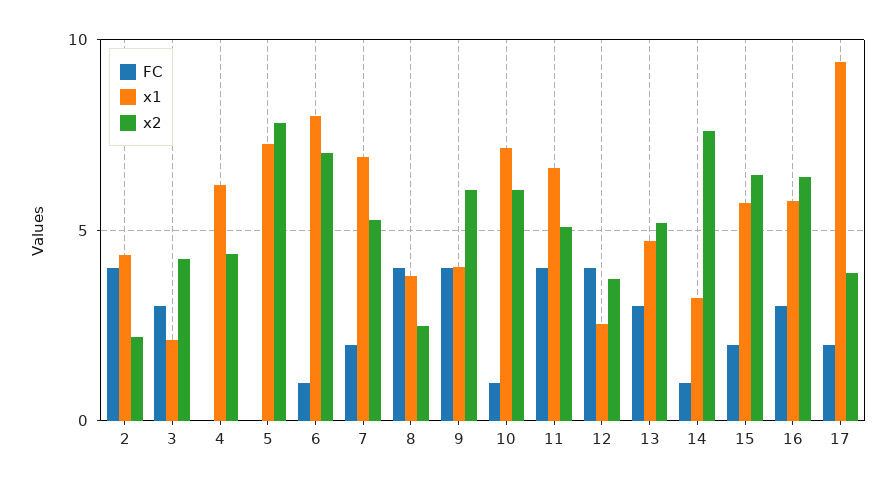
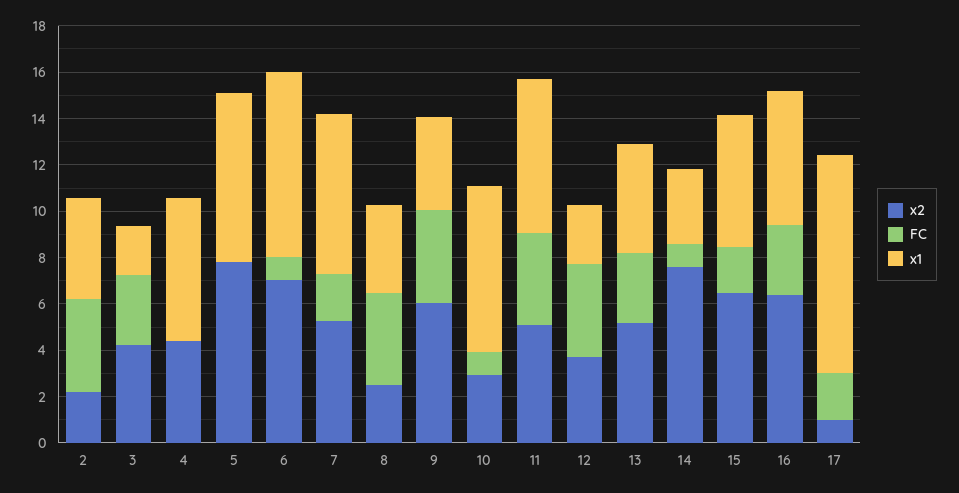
x2, 10: 6 -> 3
x2, 17: 4 -> 1

